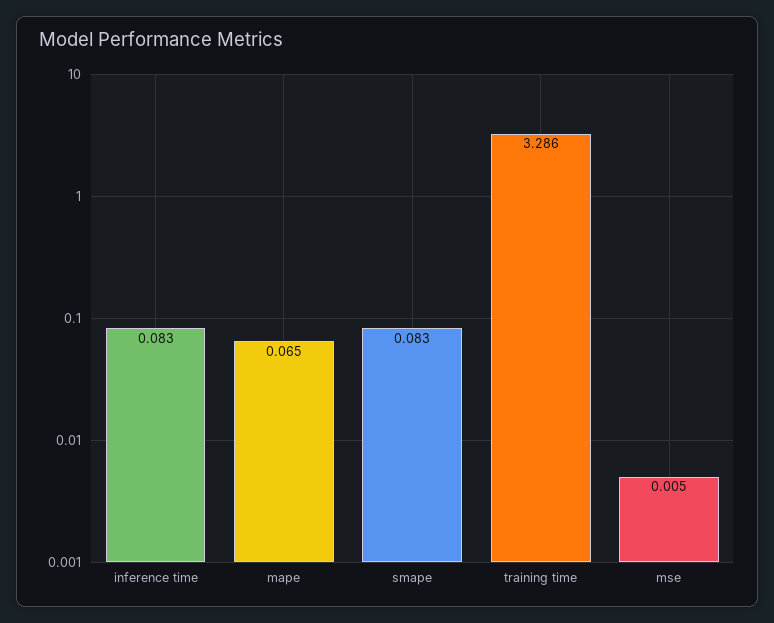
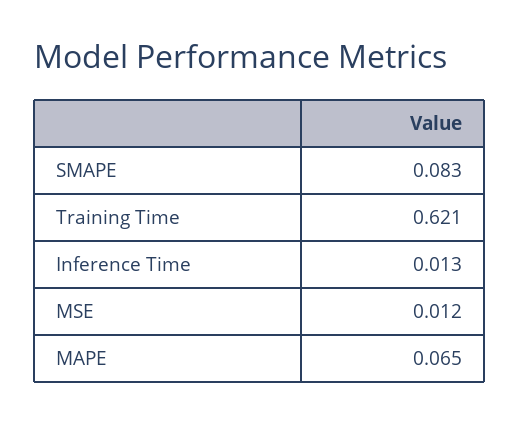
inference time: 0.083 -> 0.013
training time: 3.286 -> 0.621
mse: 0.005 -> 0.012

